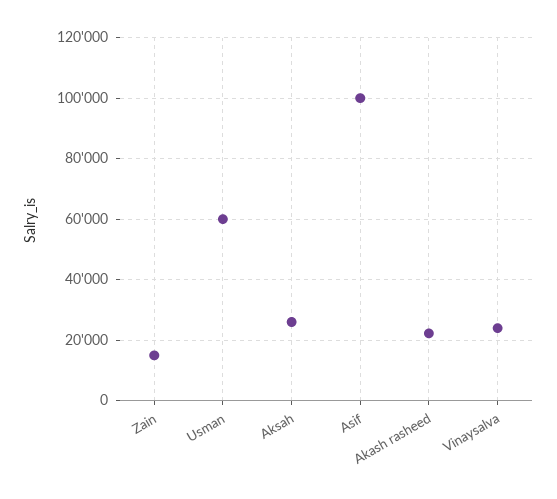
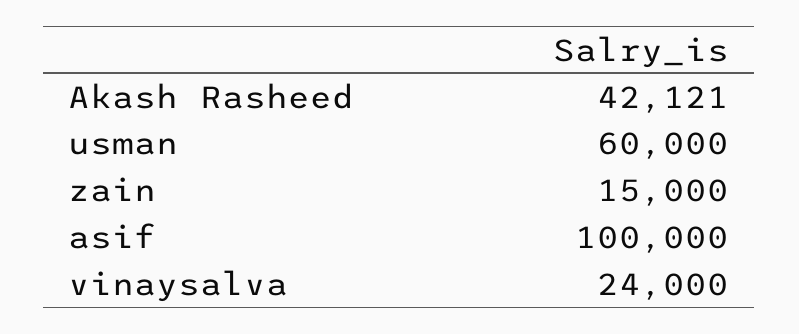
Aksah: 26000 -> none
Akash rasheed: 22000 -> 42121

